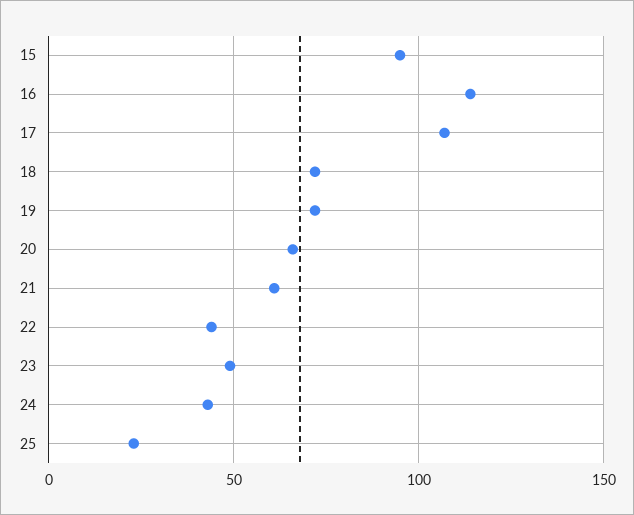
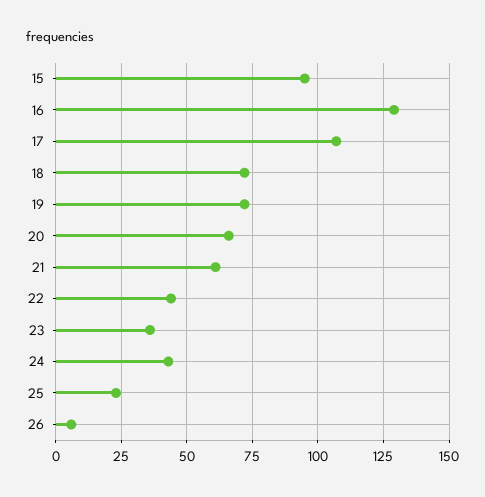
16: 115 -> 130
23: 50 -> 35
26: none -> 5

